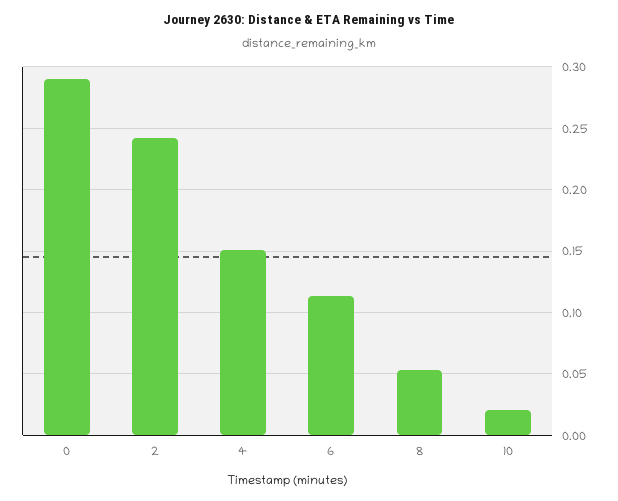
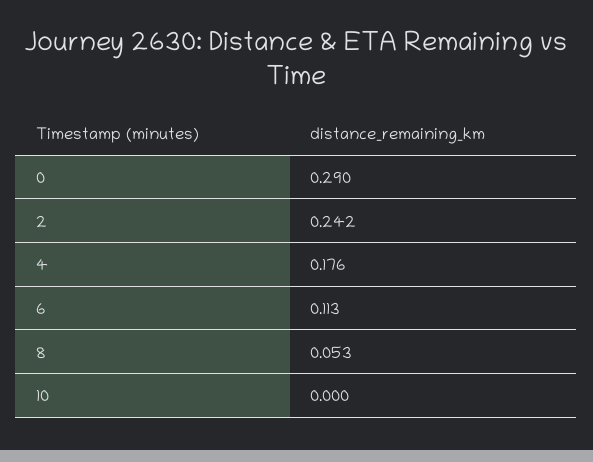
4: 0.15 -> 0.176
10: 0.02 -> 0

